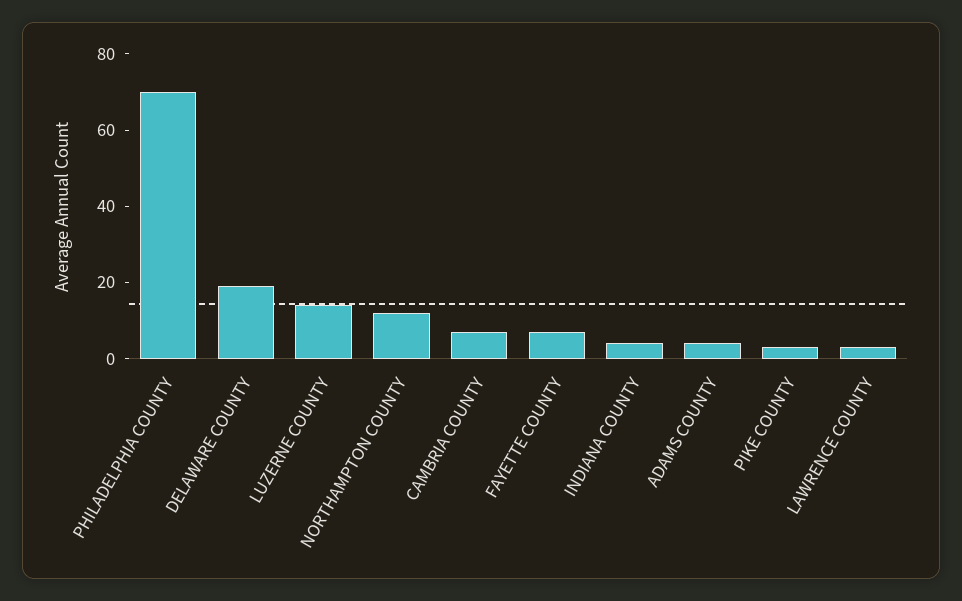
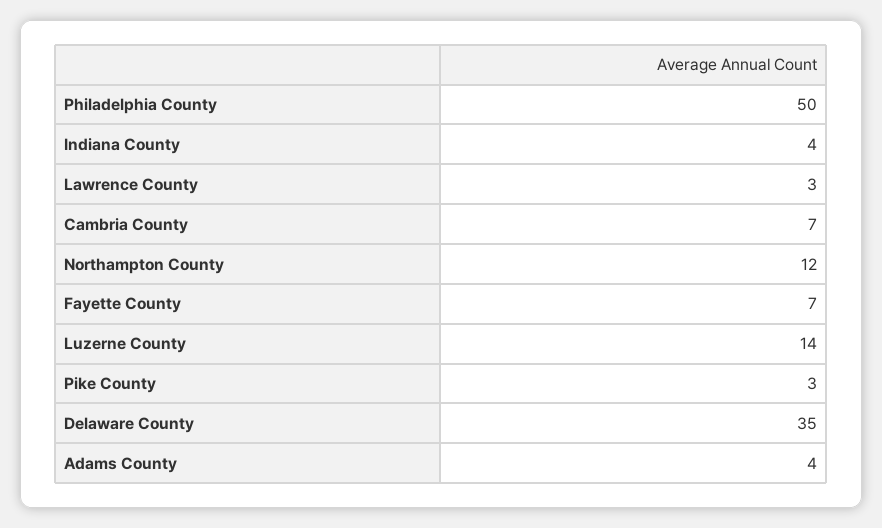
PHILADELPHIA COUNTY: 70 -> 50
DELAWARE COUNTY: 20 -> 35

